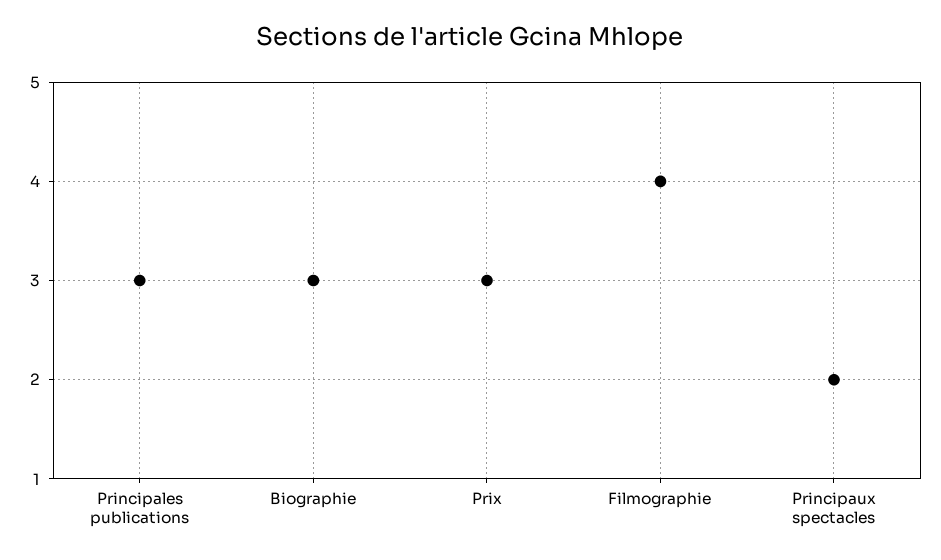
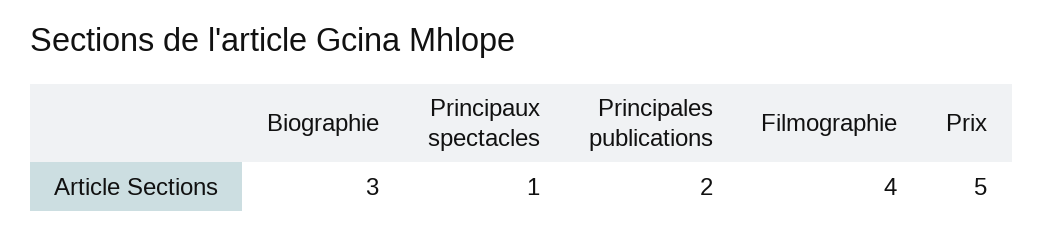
Principales publications: 3 -> 2
Prix: 3 -> 5
Principaux spectacles: 2 -> 1

